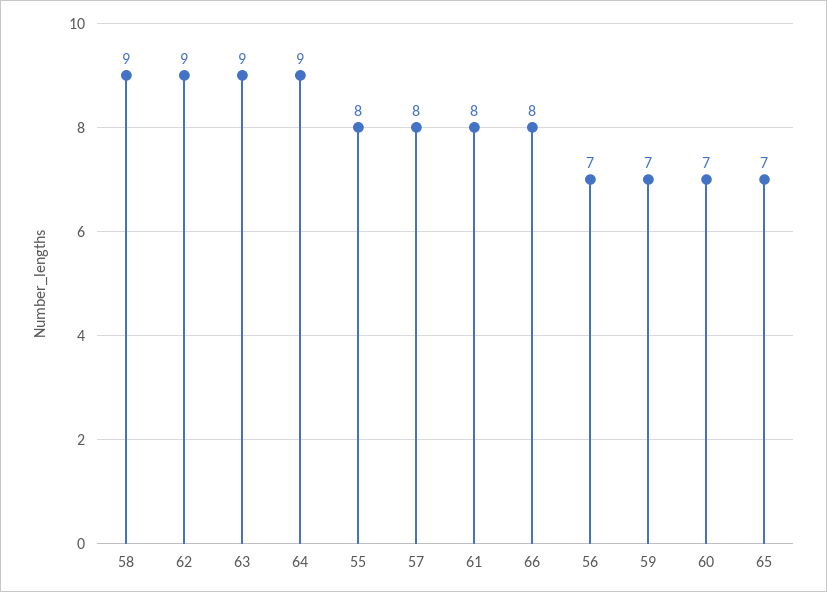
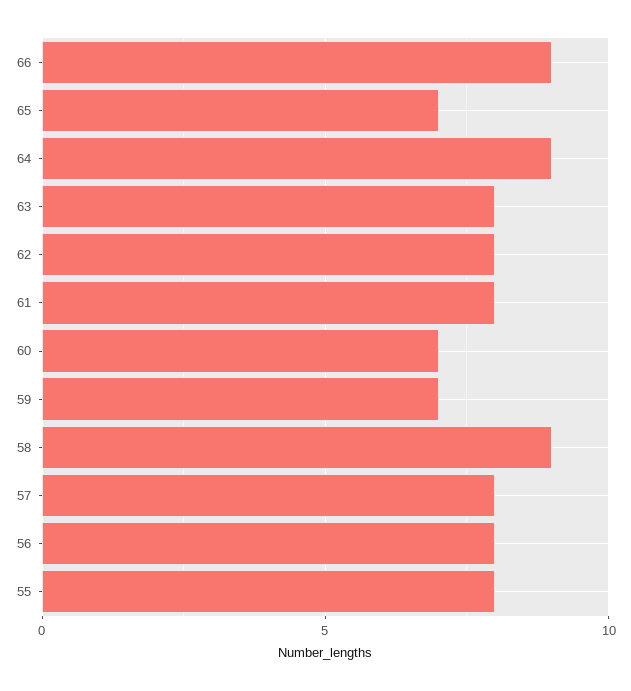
62: 9 -> 8
63: 9 -> 8
66: 8 -> 9
56: 7 -> 8

